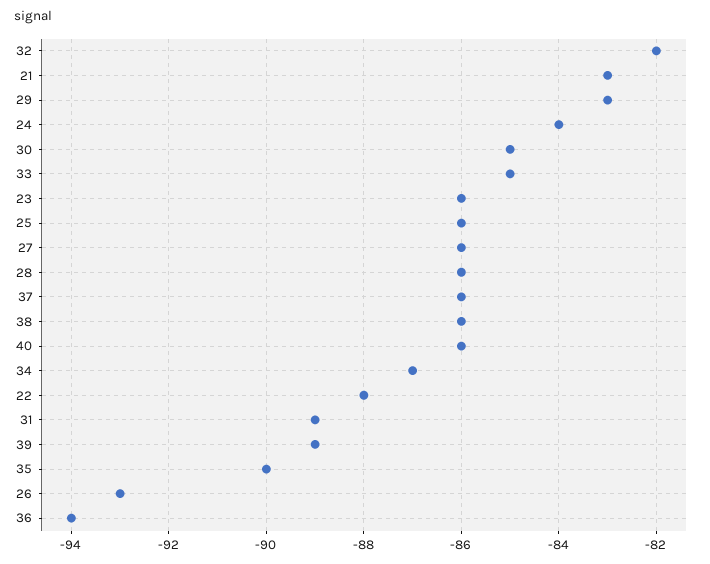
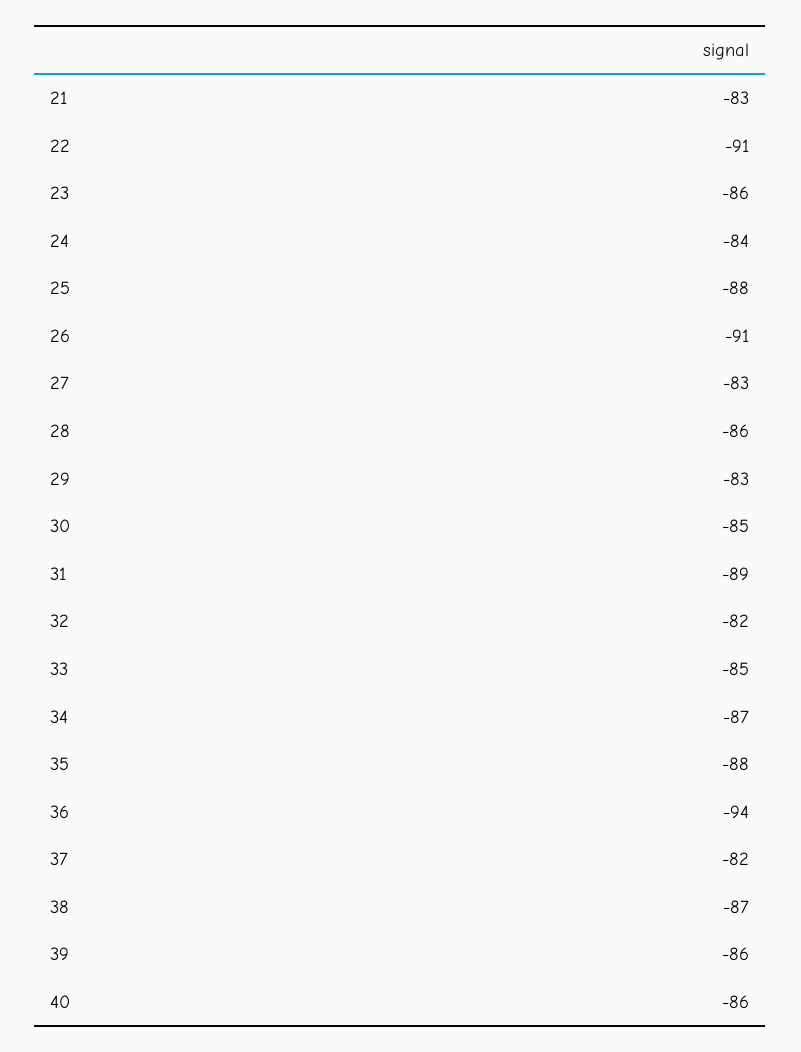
25: -86 -> -88
27: -86 -> -83
37: -86 -> -82
38: -86 -> -87
22: -88 -> -91
39: -89 -> -86
35: -90 -> -88
26: -93 -> -91

